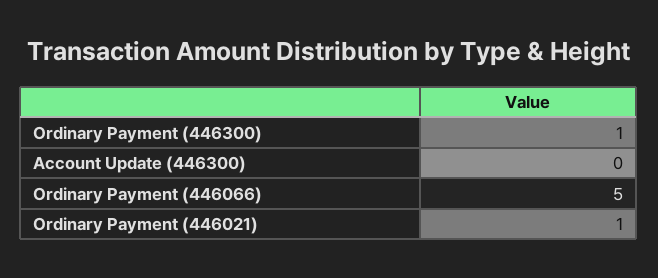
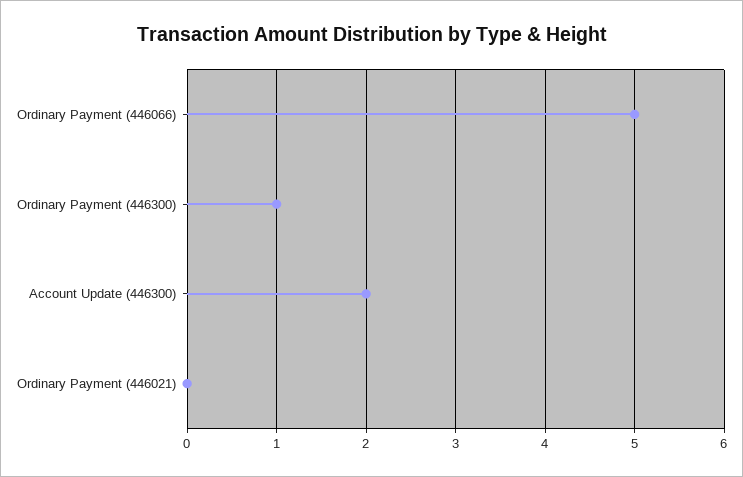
Account Update (446300): 0 -> 2
Ordinary Payment (446021): 1 -> 0

